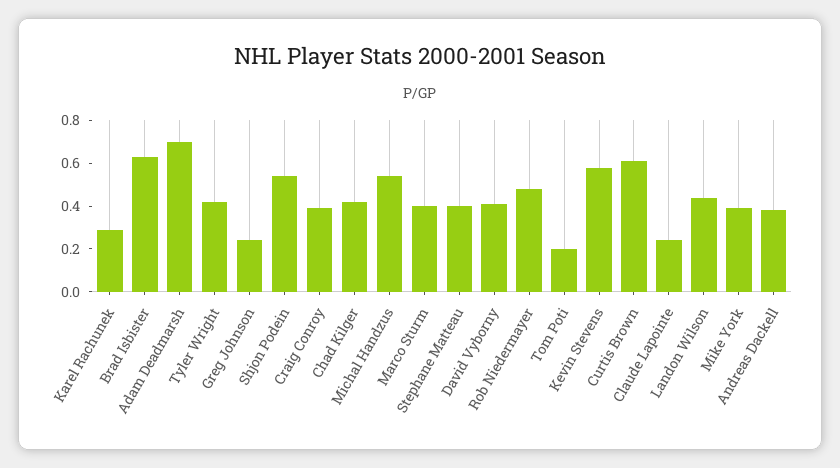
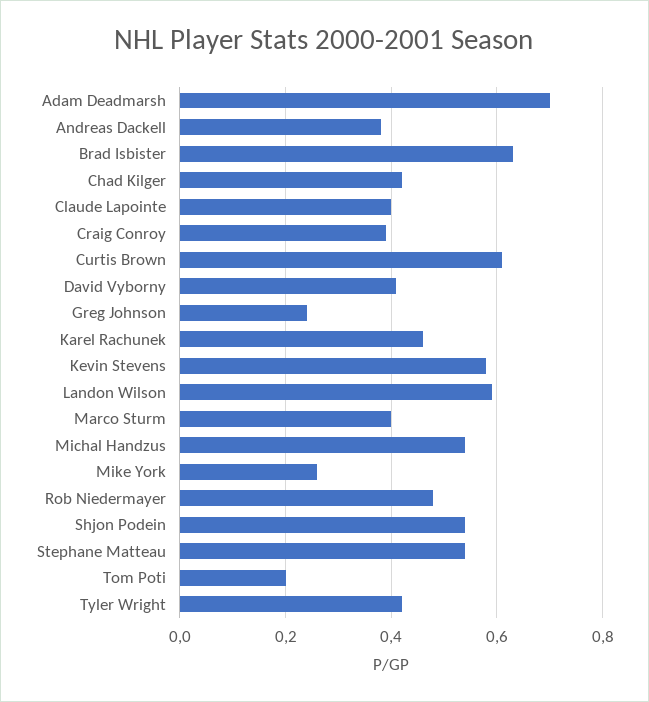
Karel Rachunek: 0.3 -> 0.45
Stephane Matteau: 0.4 -> 0.55
Claude Lapointe: 0.25 -> 0.4
Landon Wilson: 0.45 -> 0.6
Mike York: 0.4 -> 0.25

